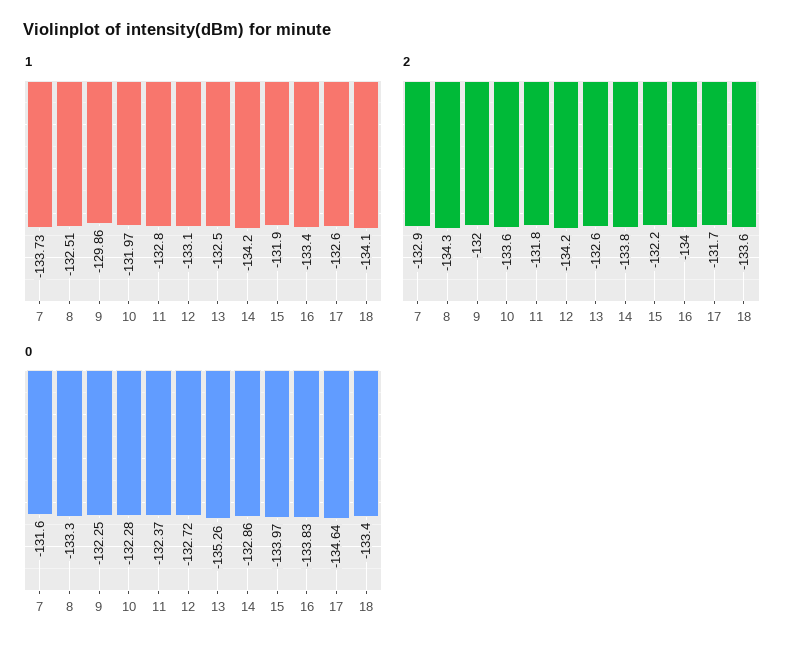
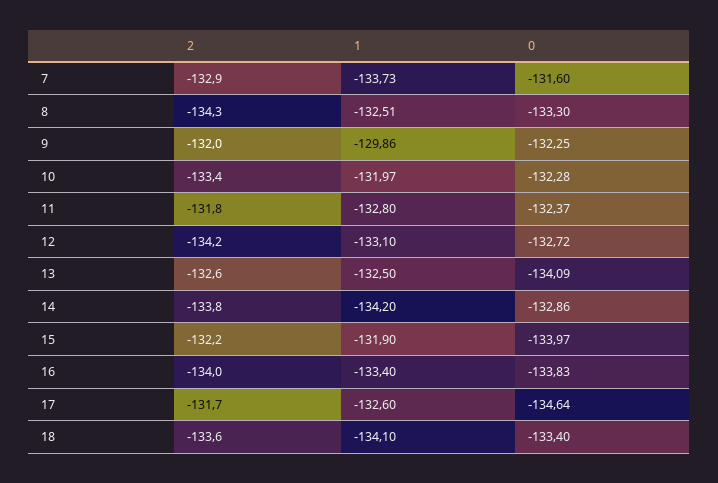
2, 10: -133.6 -> -133.4
0, 13: -135.26 -> -134.09

